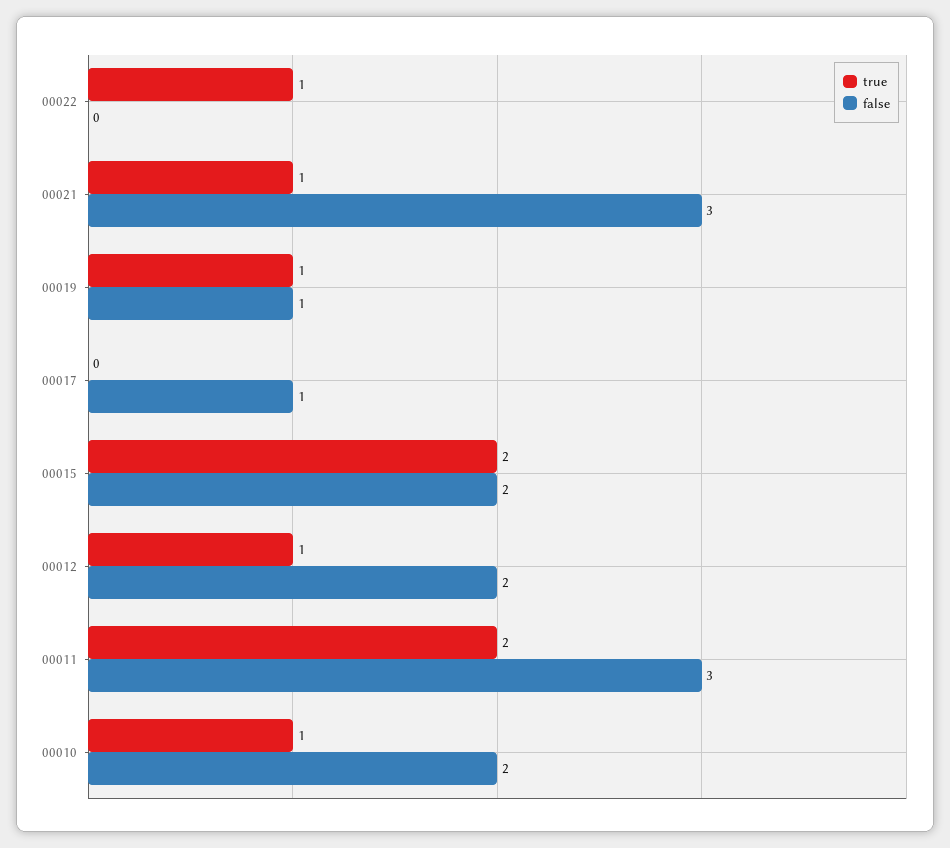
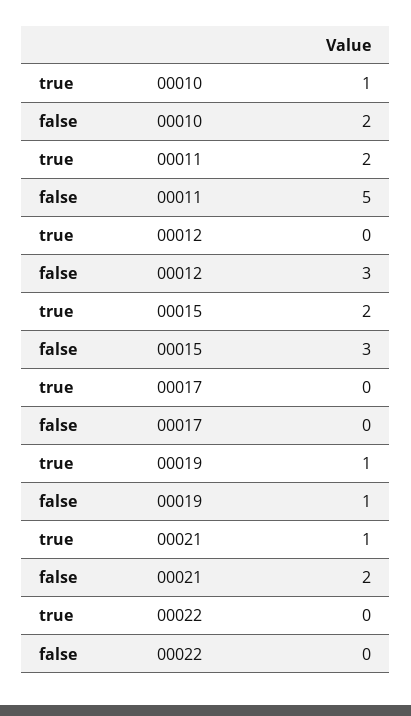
true, 00022: 1 -> 0
false, 00021: 3 -> 2
false, 00017: 1 -> 0
false, 00015: 2 -> 3
true, 00012: 1 -> 0
false, 00012: 2 -> 3
false, 00011: 3 -> 5

